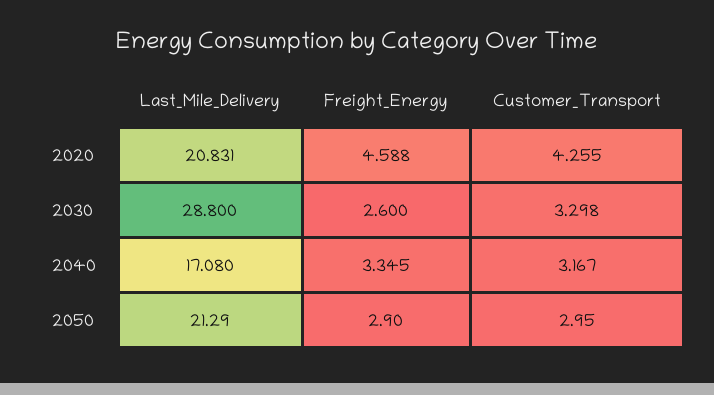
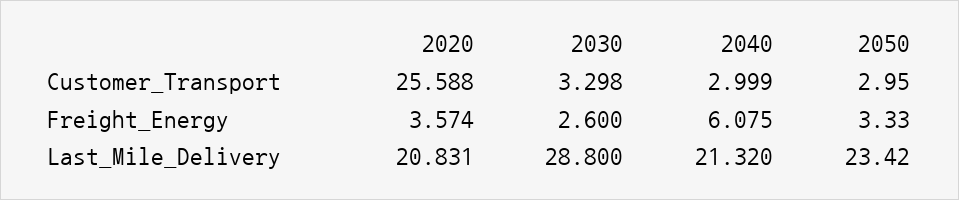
Freight_Energy, 2020: 4.588 -> 3.574
Customer_Transport, 2020: 4.255 -> 25.588
Last_Mile_Delivery, 2040: 17.08 -> 21.32
Freight_Energy, 2040: 3.345 -> 6.075
Customer_Transport, 2040: 3.167 -> 2.999
Last_Mile_Delivery, 2050: 21.29 -> 23.42
Freight_Energy, 2050: 2.9 -> 3.33

